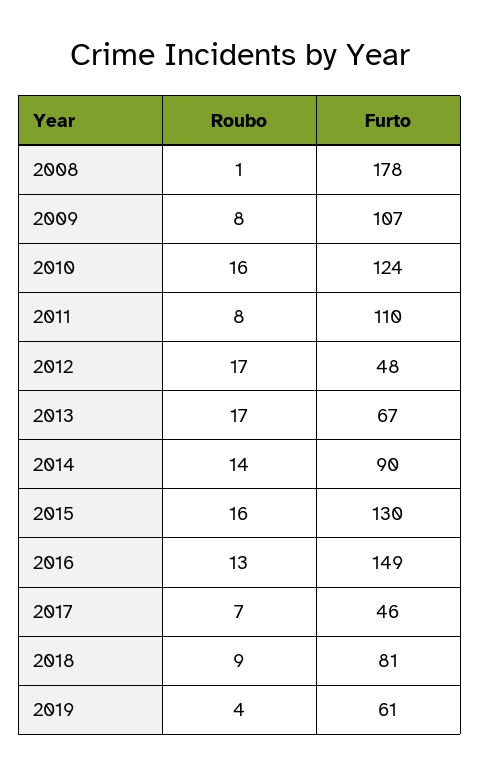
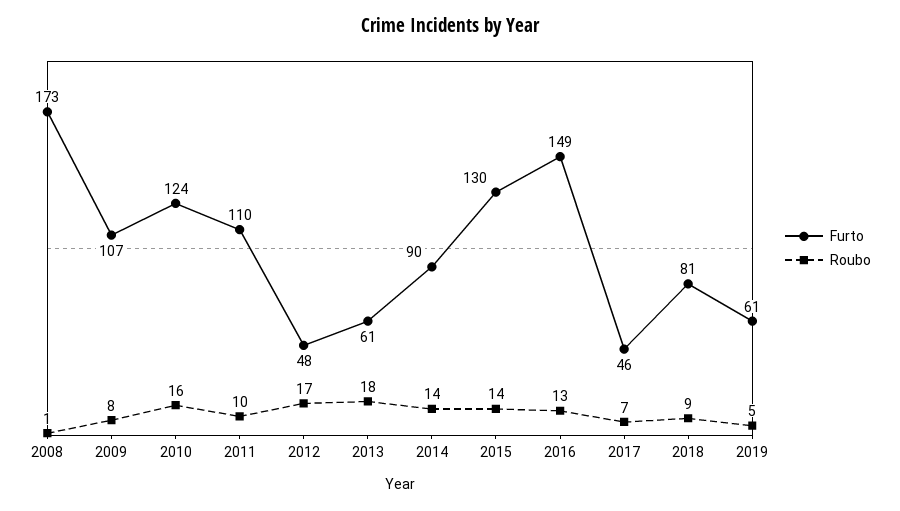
Furto, 2008: 178 -> 173
Roubo, 2011: 8 -> 10
Roubo, 2013: 17 -> 18
Furto, 2013: 67 -> 61
Roubo, 2015: 16 -> 14
Roubo, 2019: 4 -> 5

